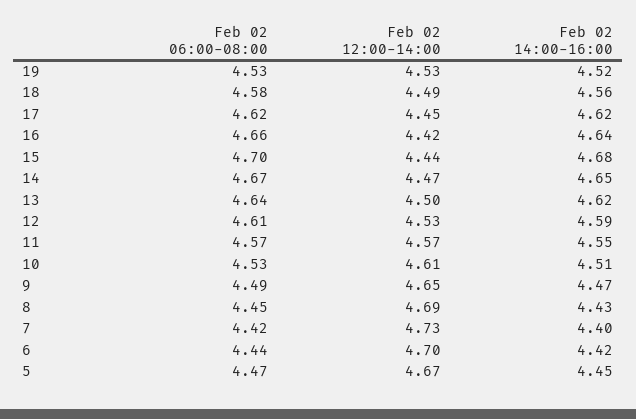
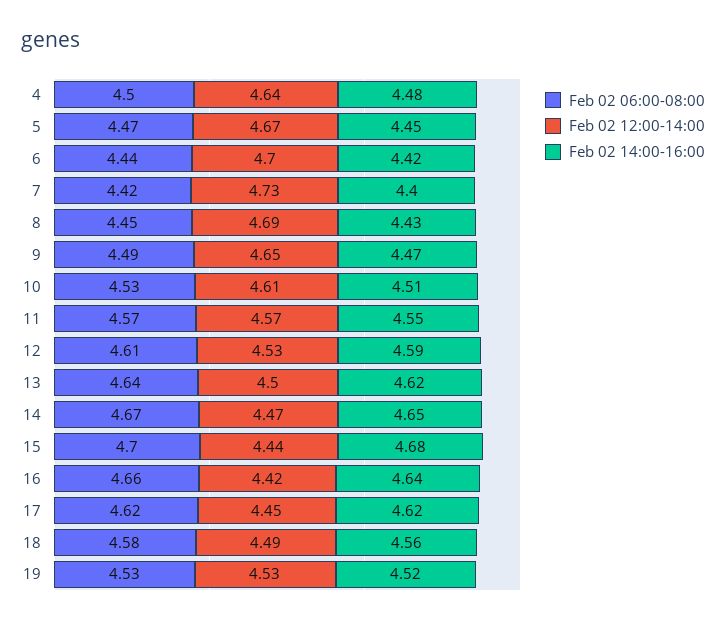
Feb 02 06:00-08:00, 4: none -> 4.5
Feb 02 12:00-14:00, 4: none -> 4.64
Feb 02 14:00-16:00, 4: none -> 4.48

